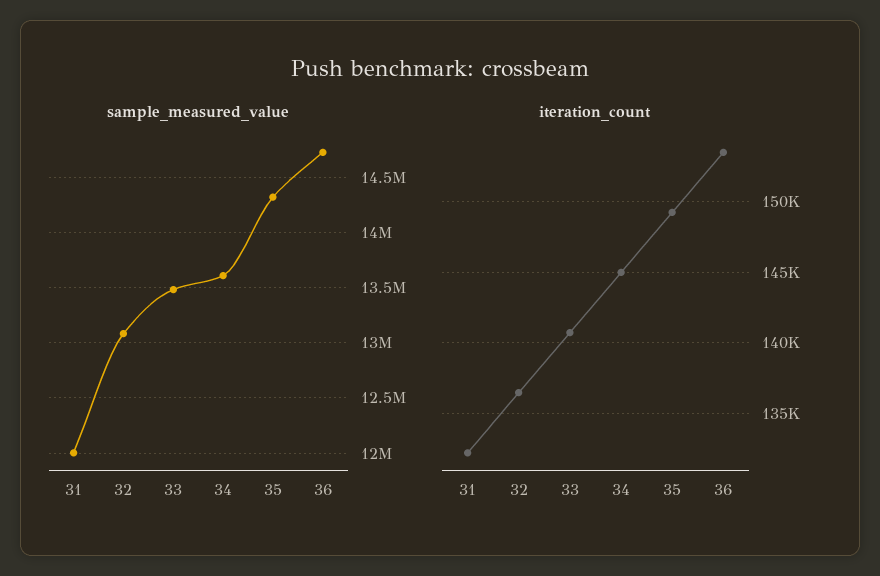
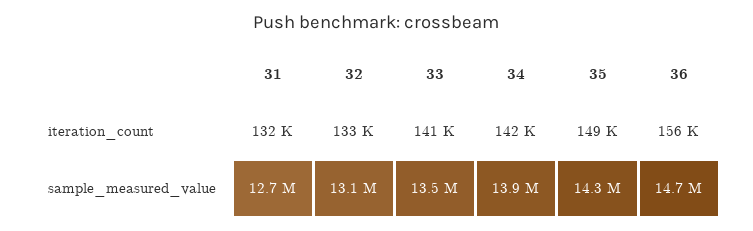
sample_measured_value, 31: 12000000 -> 12700000
sample_measured_value, 34: 13600000 -> 13900000
iteration_count, 32: 136500 -> 133000
iteration_count, 34: 145000 -> 142000
iteration_count, 36: 153500 -> 156000

